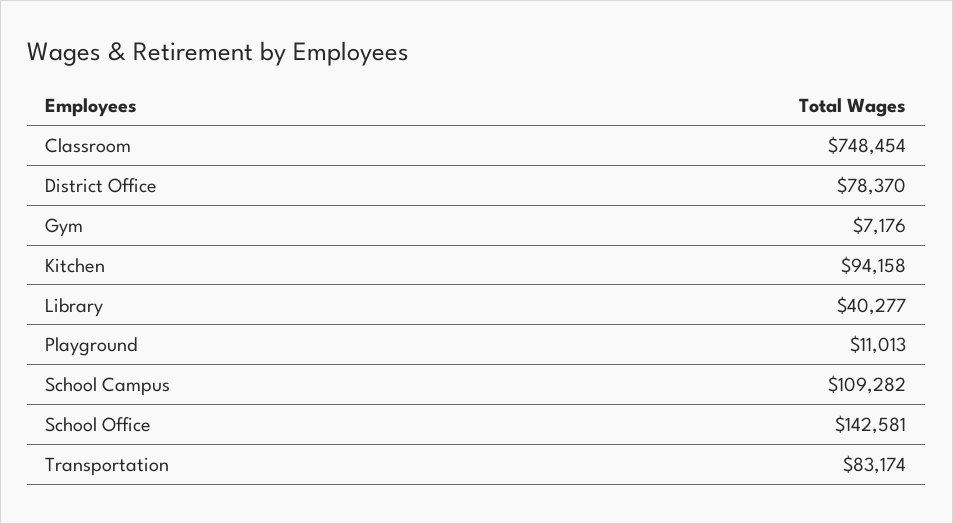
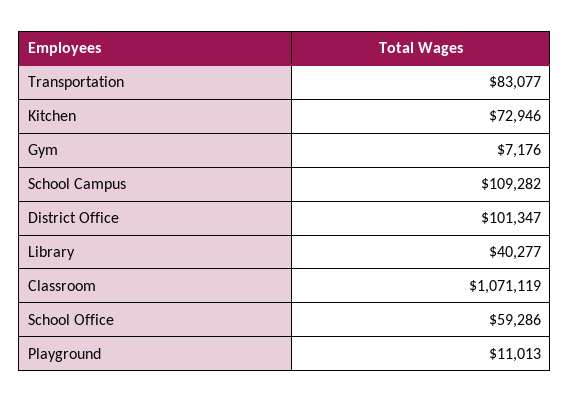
Classroom: 748454 -> 1071119
District Office: 78370 -> 101347
Kitchen: 94158 -> 72946
School Office: 142581 -> 59286
Transportation: 83174 -> 83077

